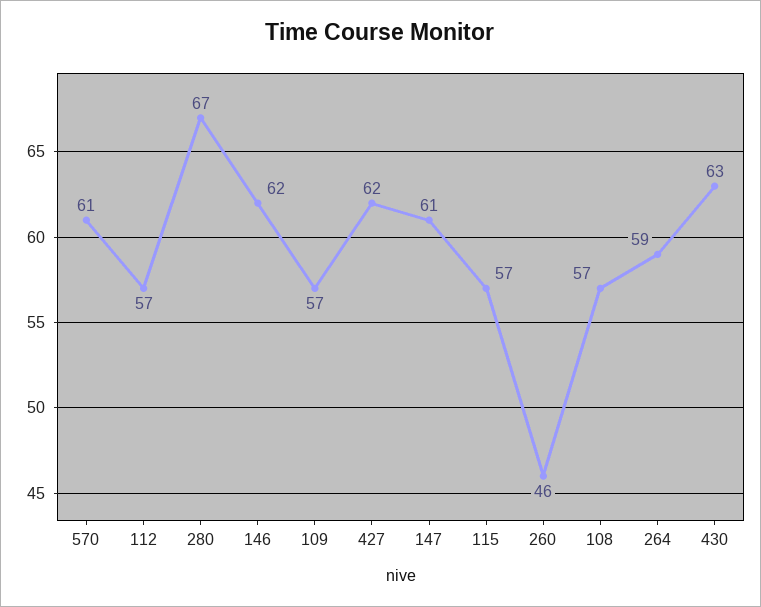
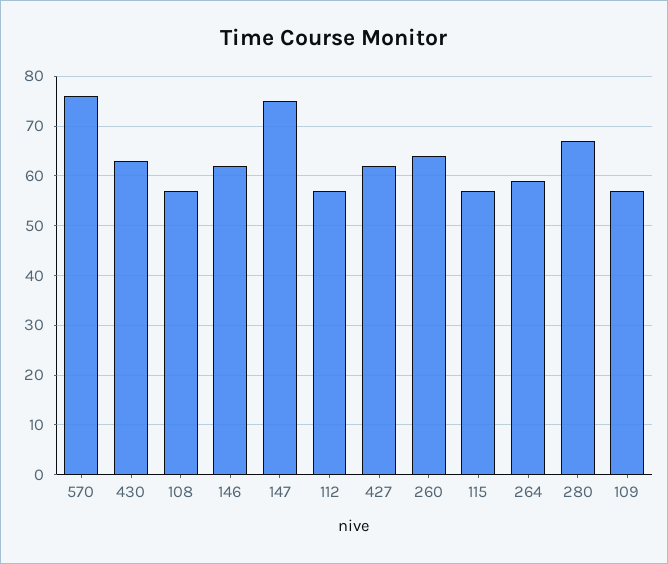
570: 61 -> 75
147: 61 -> 75
260: 46 -> 65

